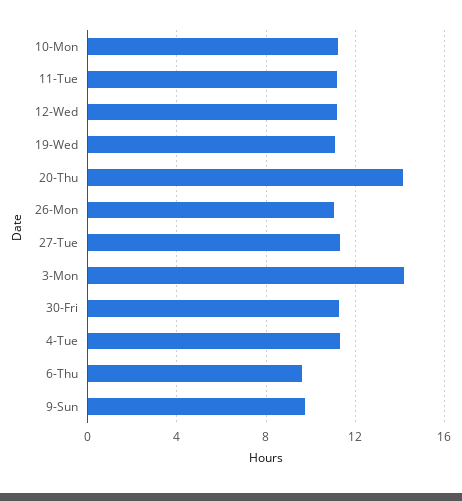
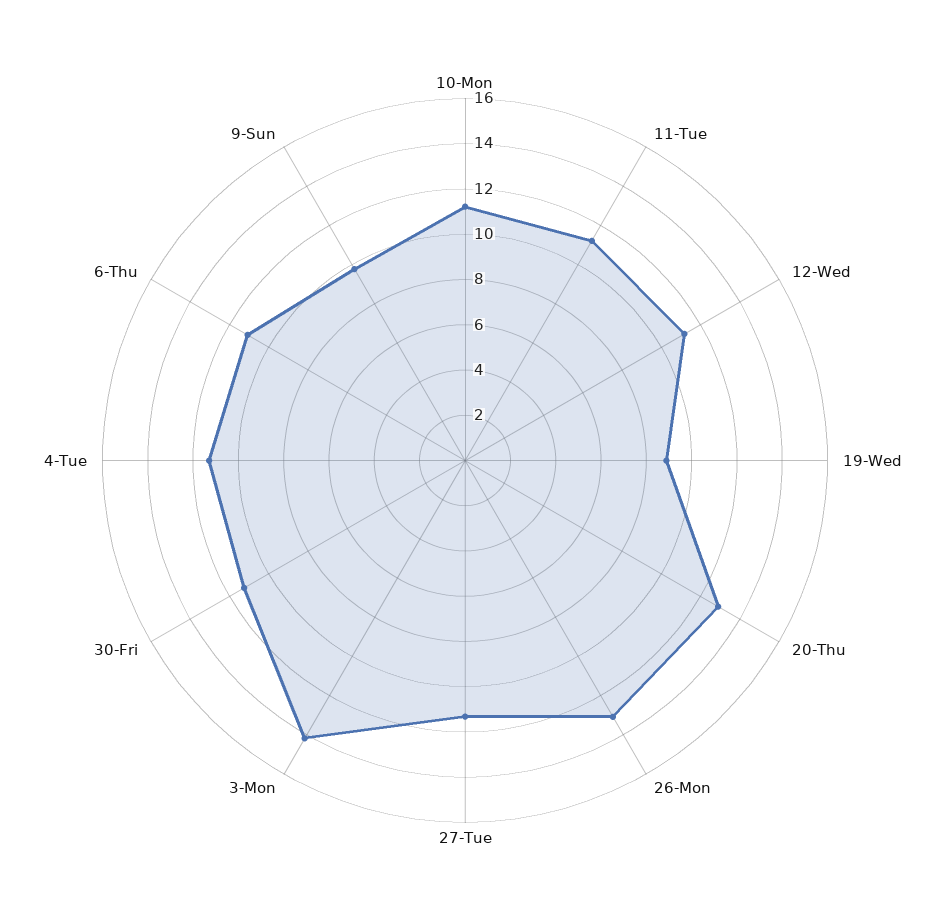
19-Wed: 11 -> 9
20-Thu: 14 -> 13
26-Mon: 11 -> 13
6-Thu: 9.5 -> 11

